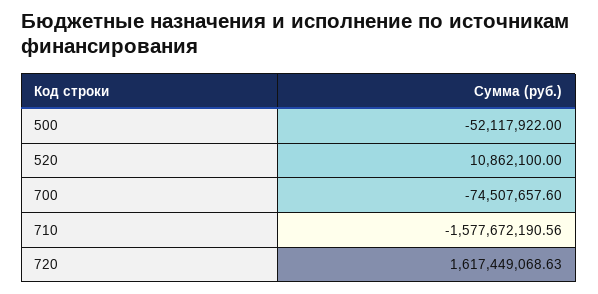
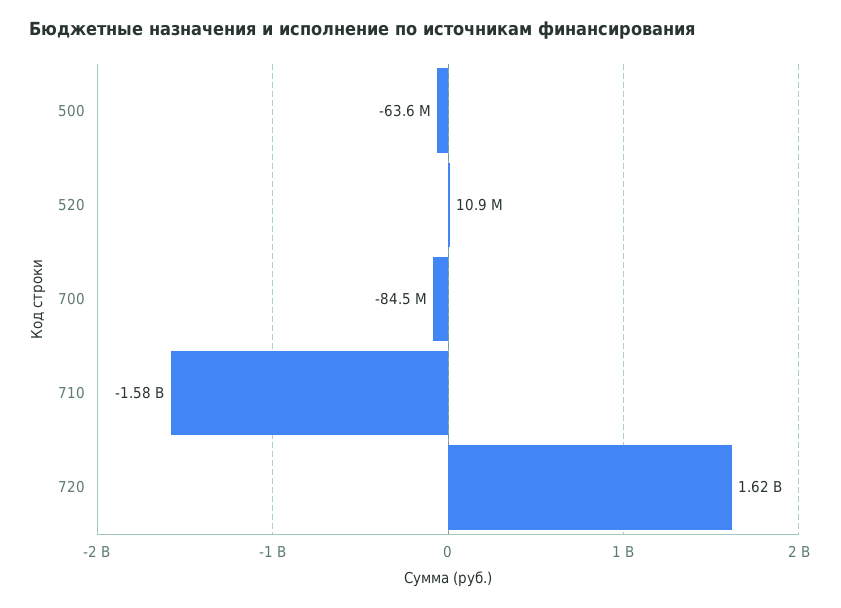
500: -52117922 -> -63600000
700: -74507657.6 -> -84500000

